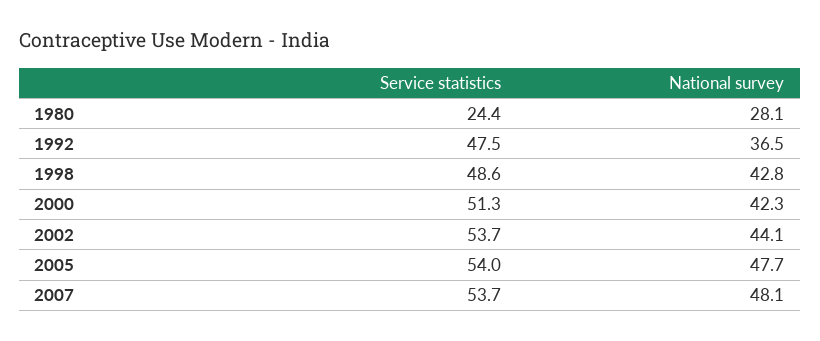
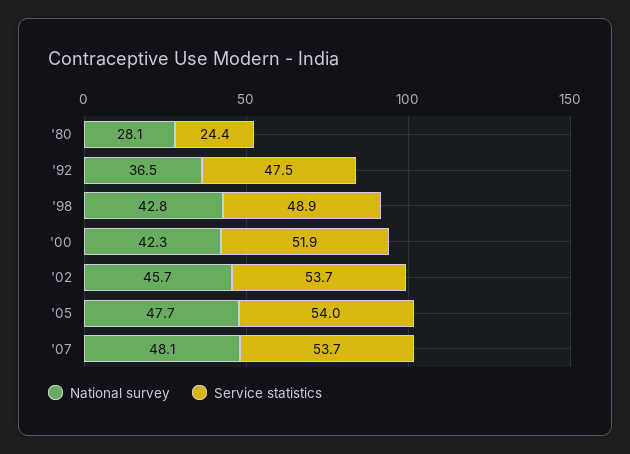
Service statistics, 1998: 48.6 -> 48.9
Service statistics, 2000: 51.3 -> 51.9
National survey, 2002: 44.1 -> 45.7

